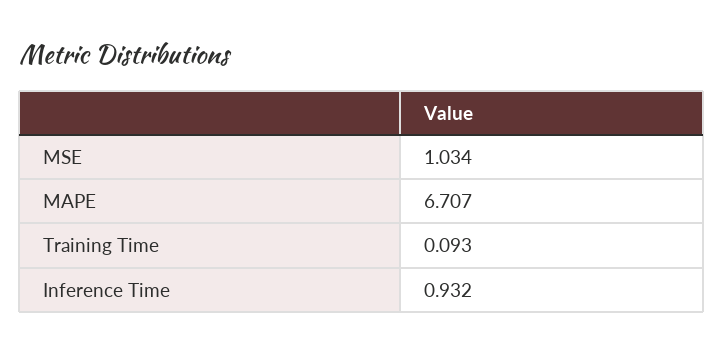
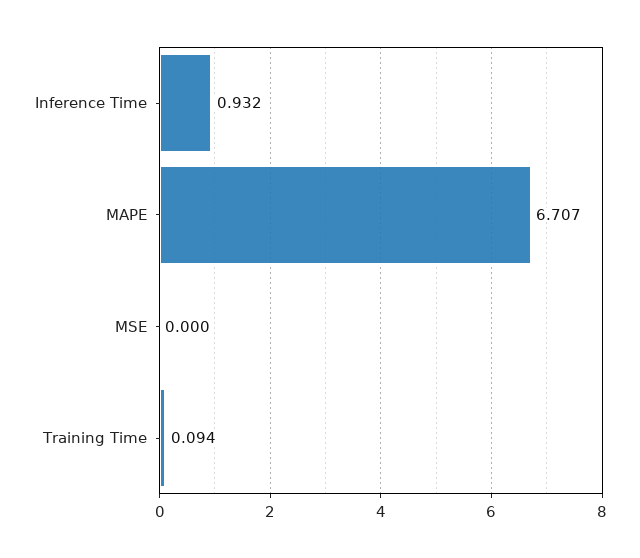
MSE: 1.034 -> 0
Training Time: 0.093 -> 0.094

